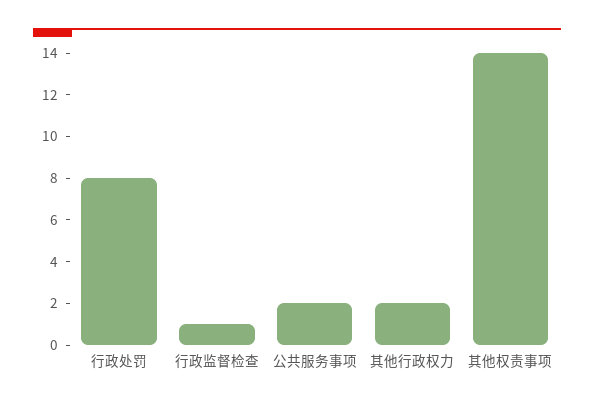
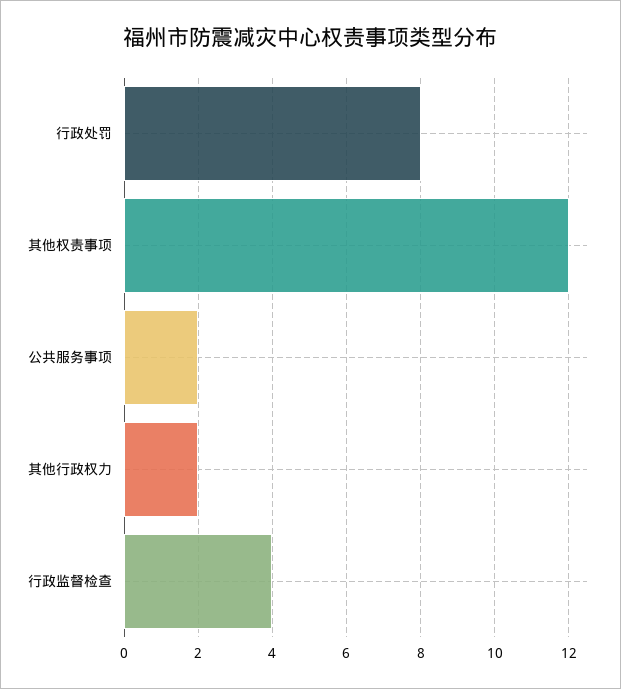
行政监督检查: 1 -> 4
其他权责事项: 14 -> 12

